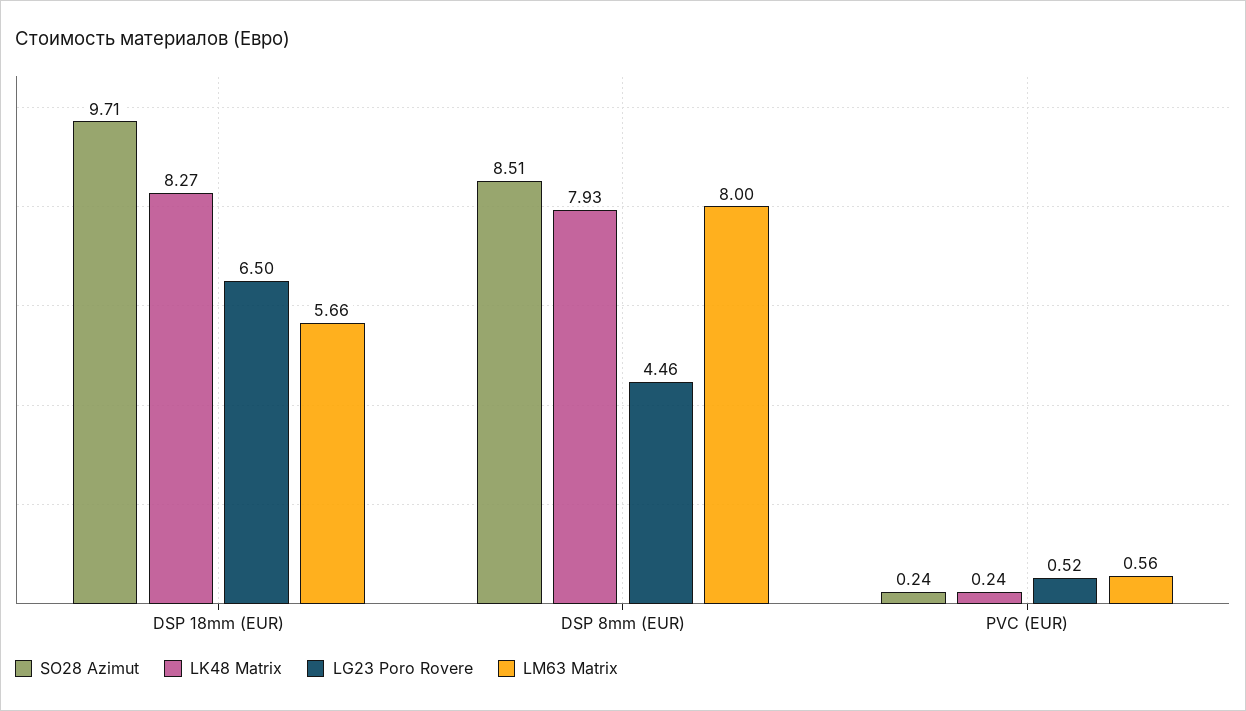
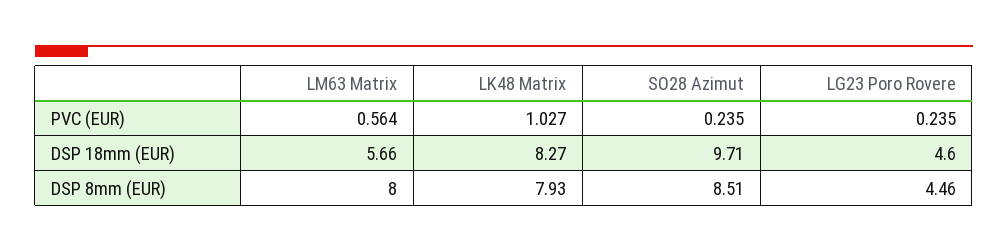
LG23 Poro Rovere, DSP 18mm (EUR): 6.5 -> 4.6
LK48 Matrix, PVC (EUR): 0.24 -> 1.027
LG23 Poro Rovere, PVC (EUR): 0.52 -> 0.235

